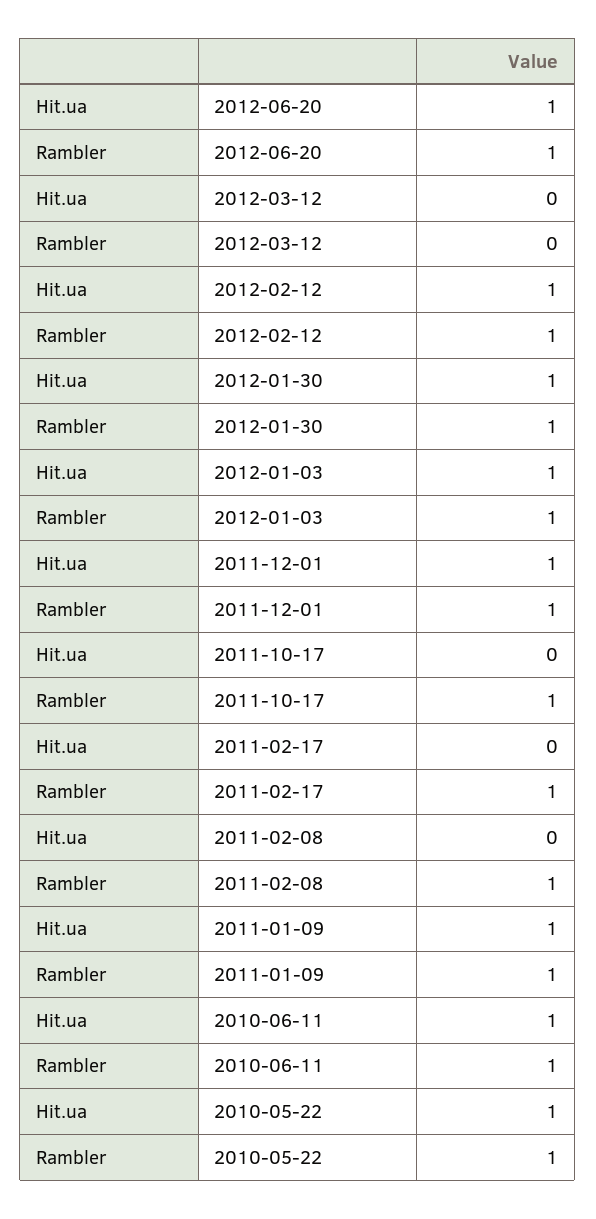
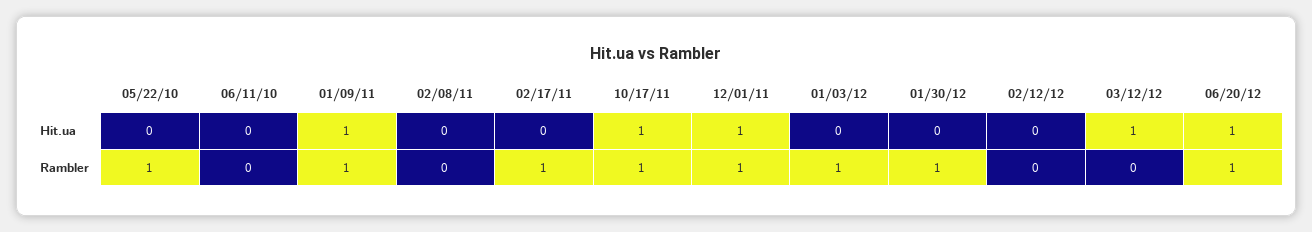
Hit.ua, 2012-03-12: 0 -> 1
Hit.ua, 2012-02-12: 1 -> 0
Rambler, 2012-02-12: 1 -> 0
Hit.ua, 2012-01-30: 1 -> 0
Hit.ua, 2012-01-03: 1 -> 0
Hit.ua, 2011-10-17: 0 -> 1
Rambler, 2011-02-08: 1 -> 0
Hit.ua, 2010-06-11: 1 -> 0
Rambler, 2010-06-11: 1 -> 0
Hit.ua, 2010-05-22: 1 -> 0

